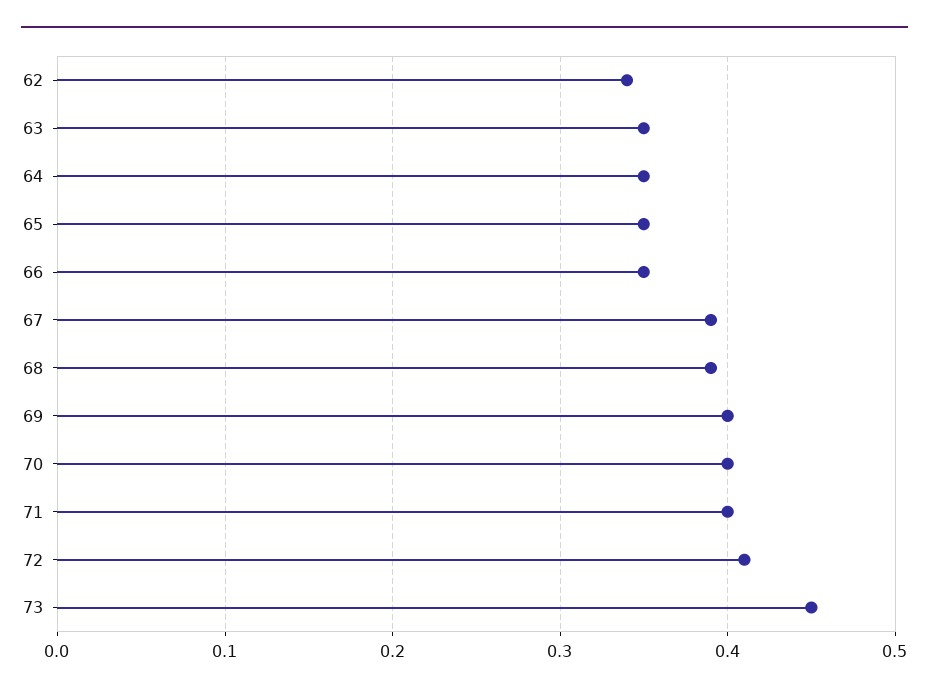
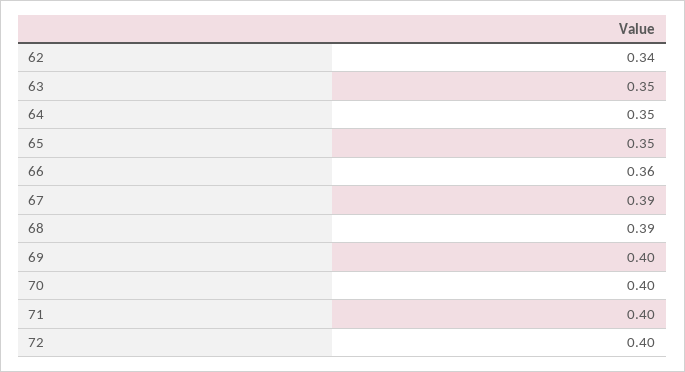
66: 0.35 -> 0.36
72: 0.41 -> 0.4
73: 0.45 -> none

